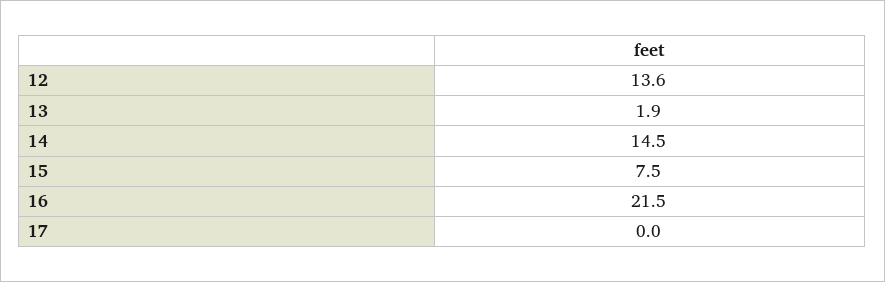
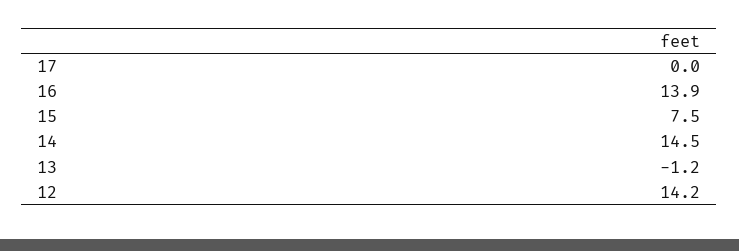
12: 13.6 -> 14.2
13: 1.9 -> -1.2
16: 21.5 -> 13.9

